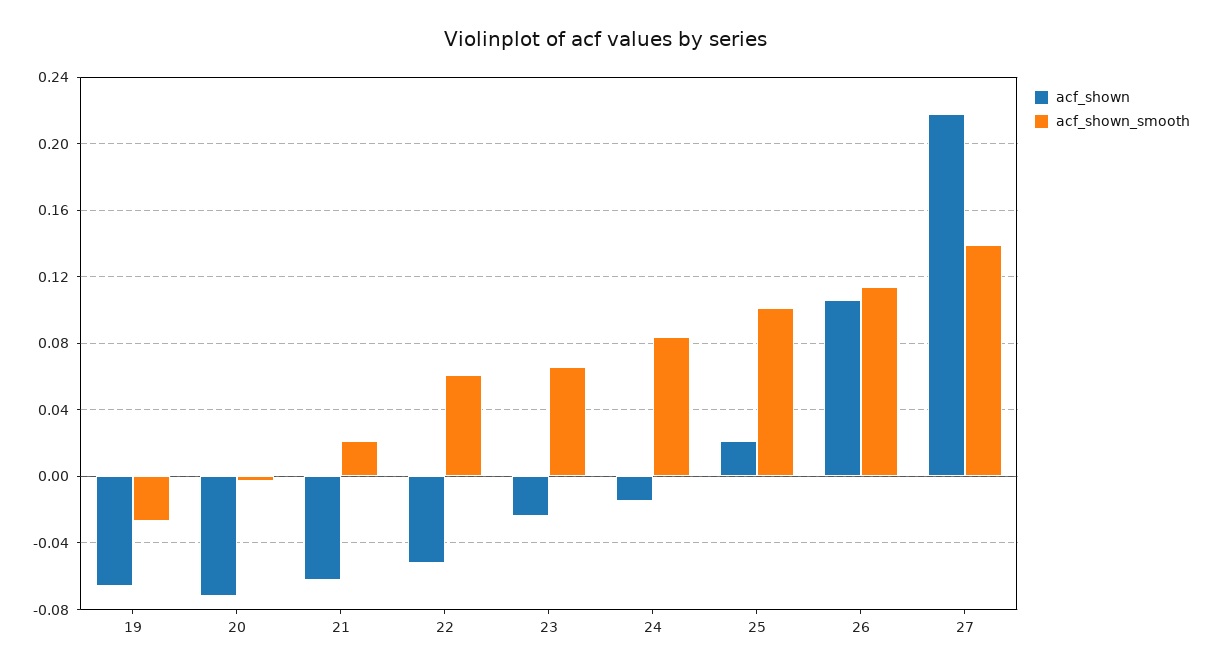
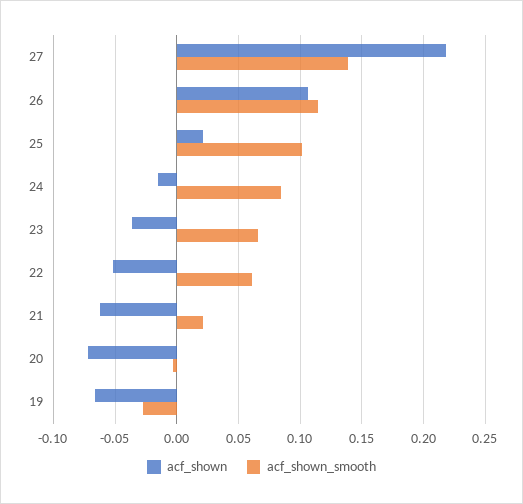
acf_shown, 23: -0.025 -> -0.035

